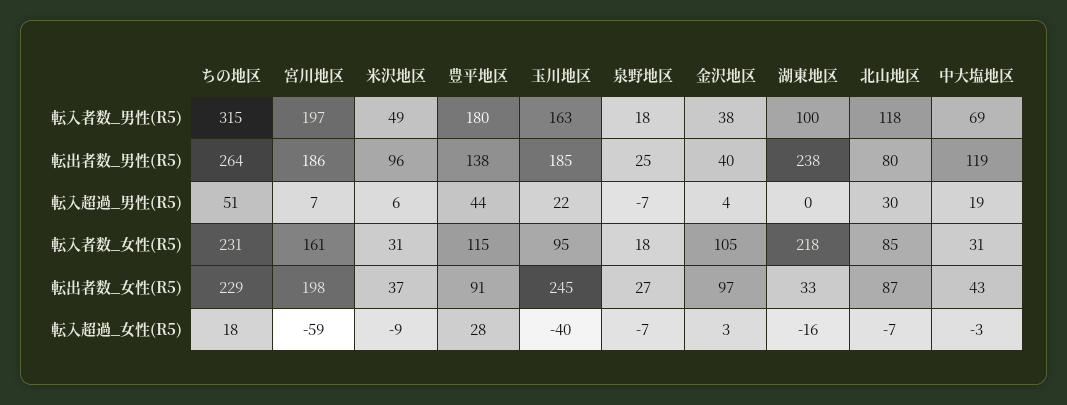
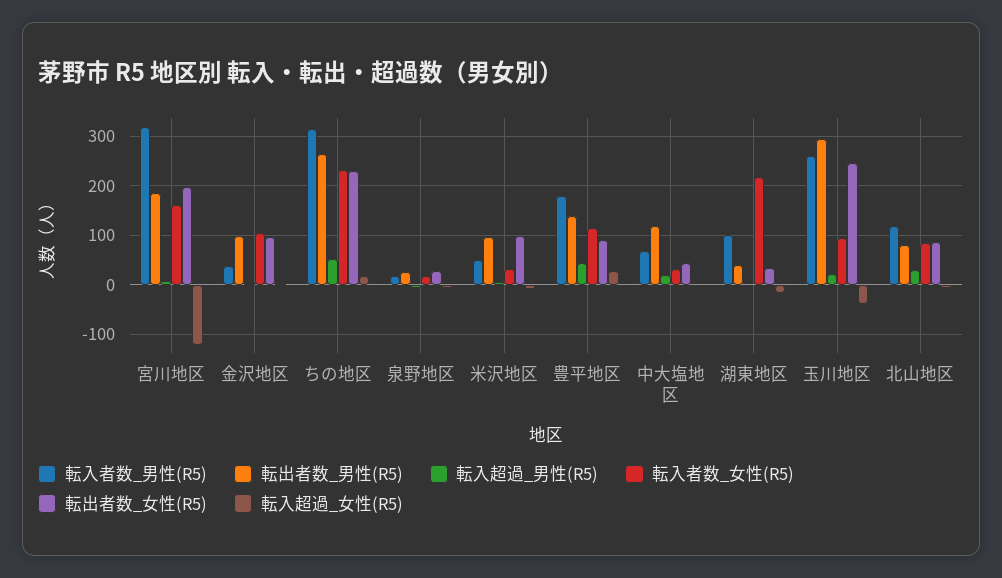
転入者数_男性(R5), 宮川地区: 197 -> 320
転入者数_男性(R5), 玉川地区: 163 -> 260
転出者数_男性(R5), 玉川地区: 185 -> 300
転出者数_男性(R5), 金沢地区: 40 -> 100
転出者数_男性(R5), 湖東地区: 238 -> 40
転出者数_女性(R5), 米沢地区: 37 -> 100
転入超過_女性(R5), 宮川地区: -59 -> -120

